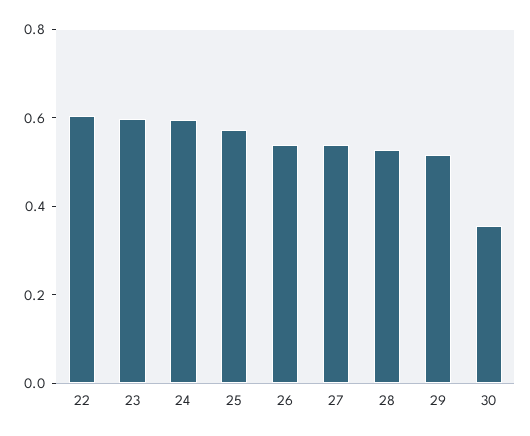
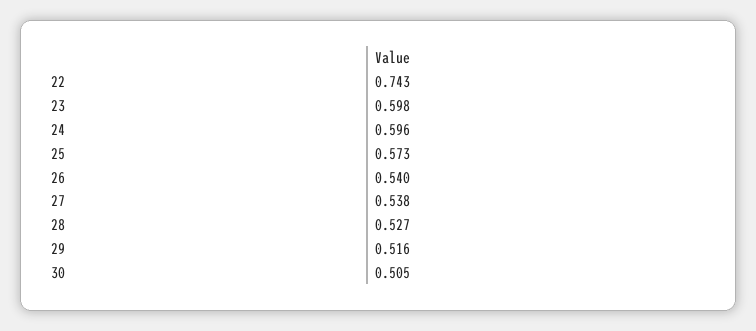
22: 0.6 -> 0.743
30: 0.35 -> 0.505

